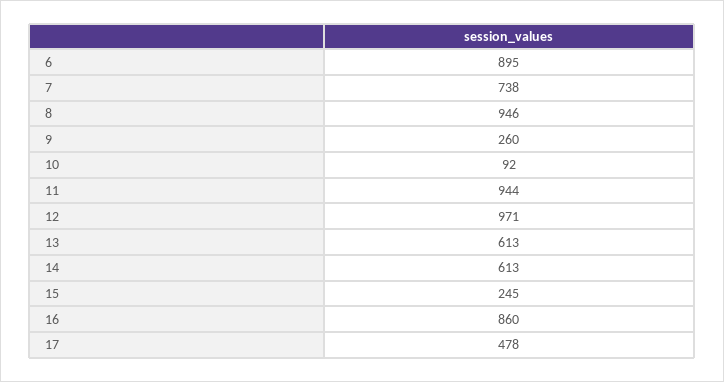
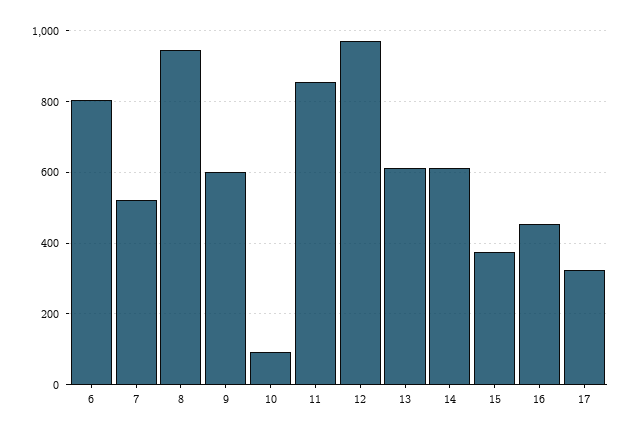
6: 895 -> 800
7: 738 -> 520
9: 260 -> 600
11: 944 -> 860
15: 245 -> 380
16: 860 -> 460
17: 478 -> 320

